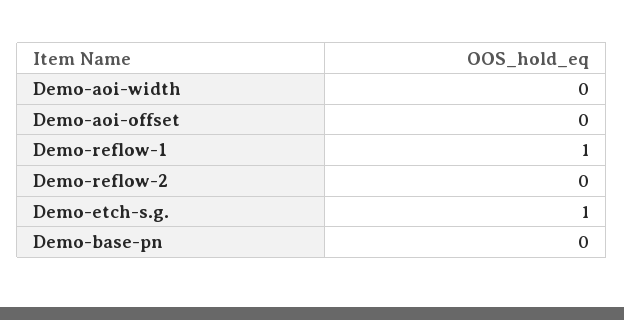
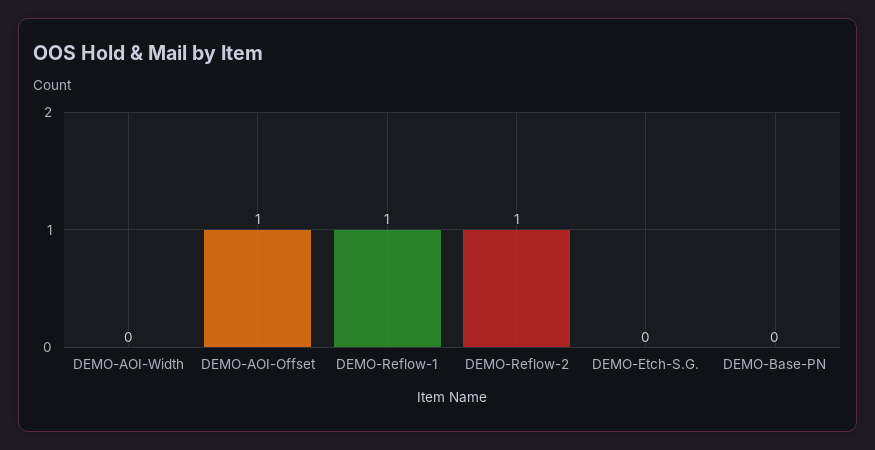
Demo-aoi-offset: 0 -> 1
Demo-reflow-2: 0 -> 1
Demo-etch-s.g.: 1 -> 0

